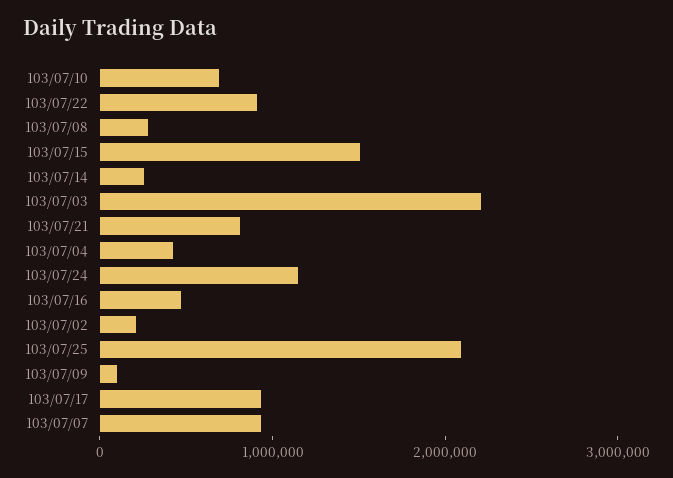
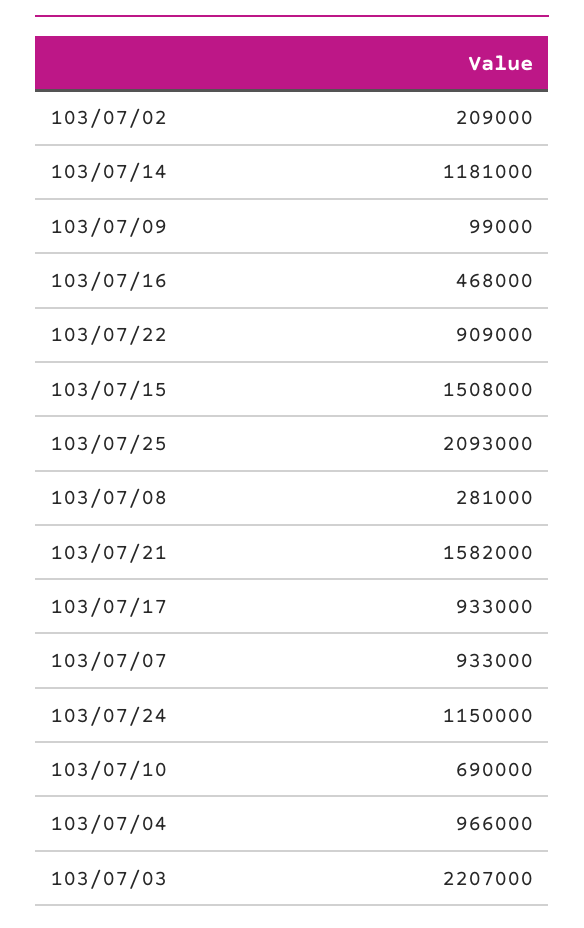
103/07/14: 200000 -> 1181000
103/07/21: 800000 -> 1582000
103/07/04: 400000 -> 966000

